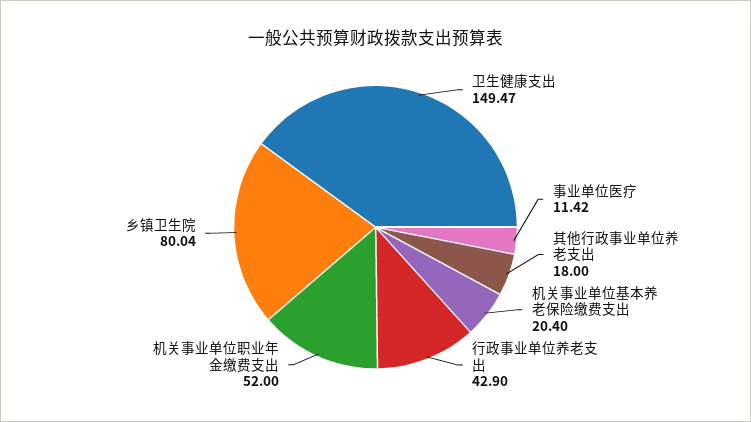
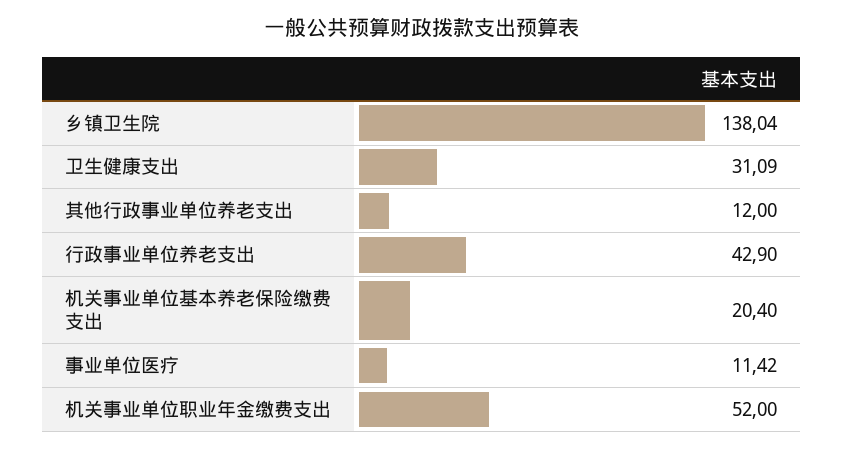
卫生健康支出: 149.47 -> 31.09
其他行政事业单位养老支出: 18 -> 12
乡镇卫生院: 80.04 -> 138.04

